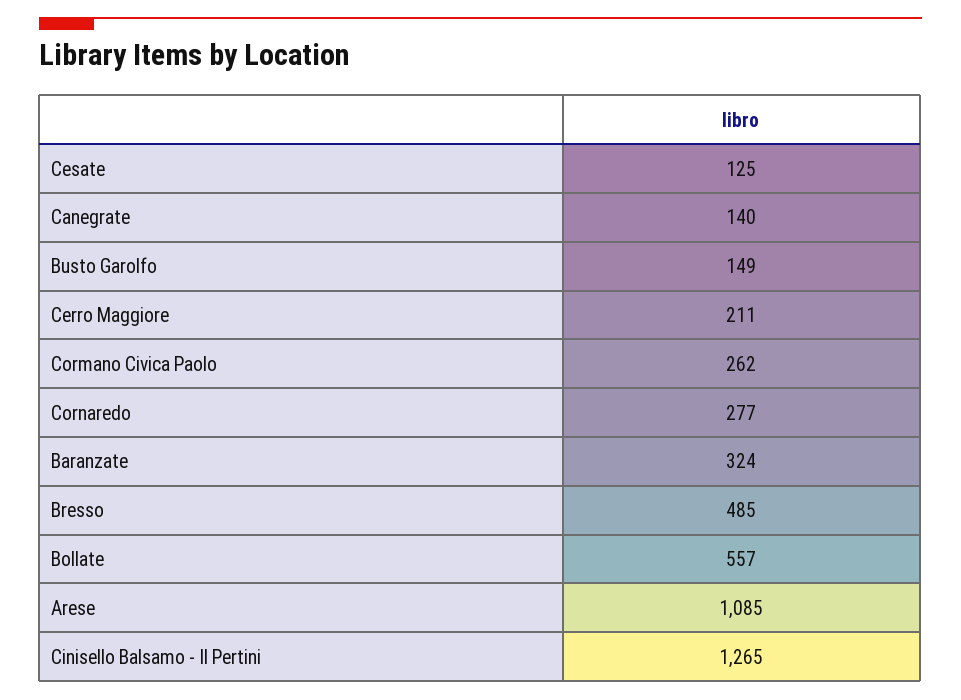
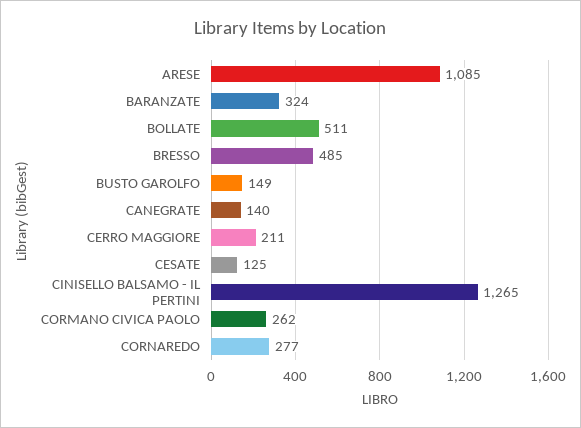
Bollate: 557 -> 511

